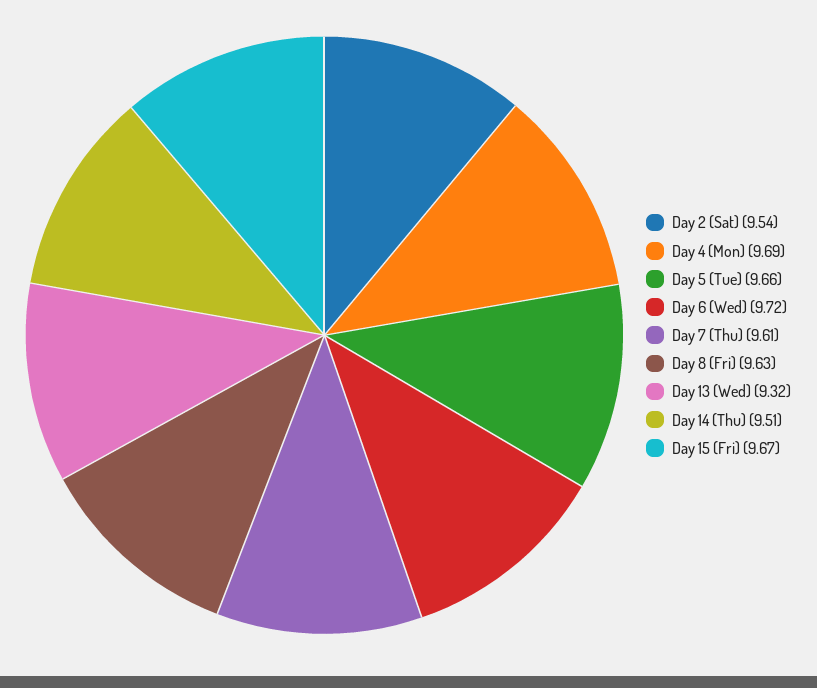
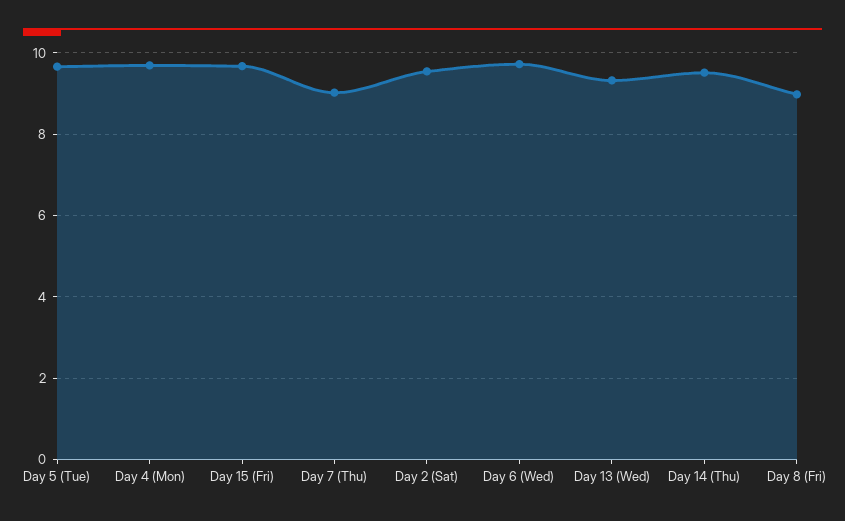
Day 7 (Thu): 9.61 -> 9
Day 8 (Fri): 9.63 -> 9

